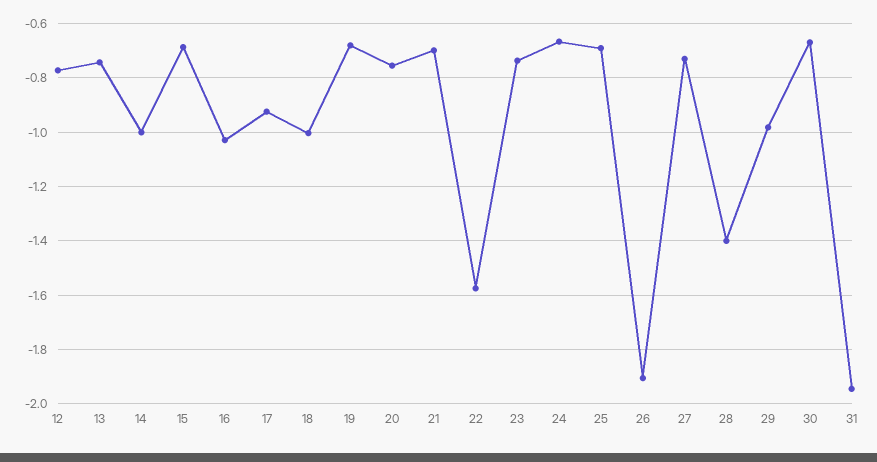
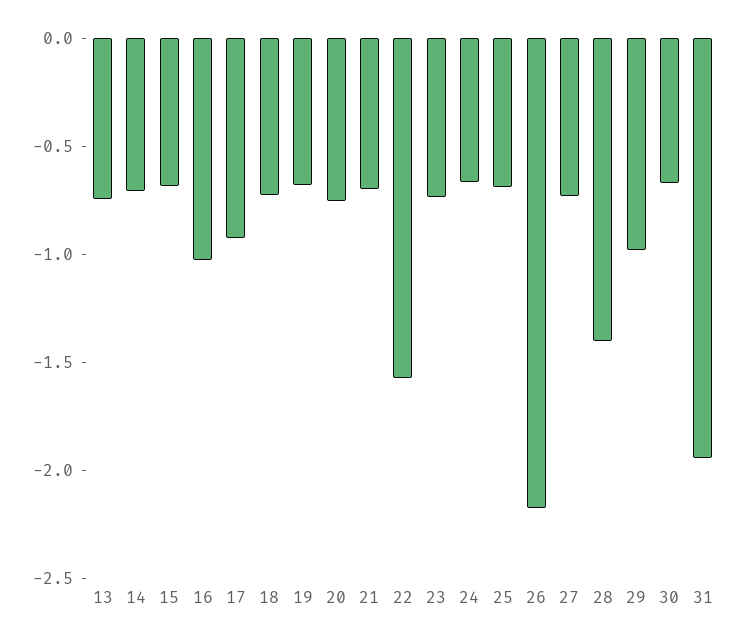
12: -0.775 -> none
14: -1 -> -0.7
18: -1 -> -0.7
26: -1.9 -> -2.2

